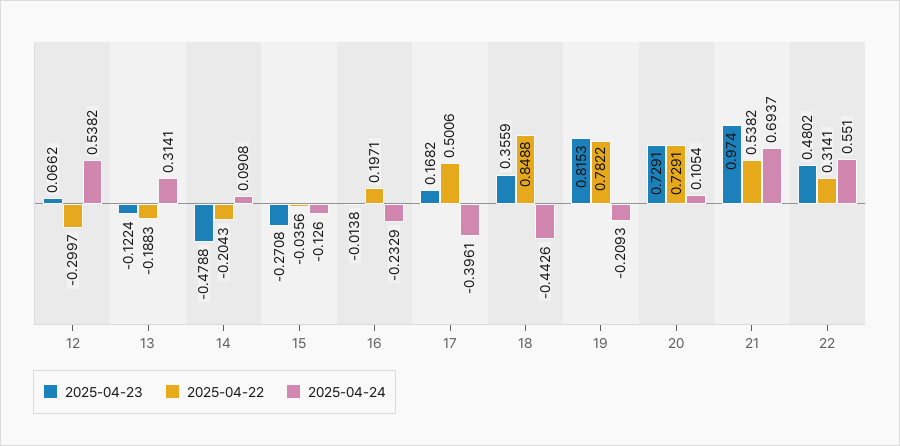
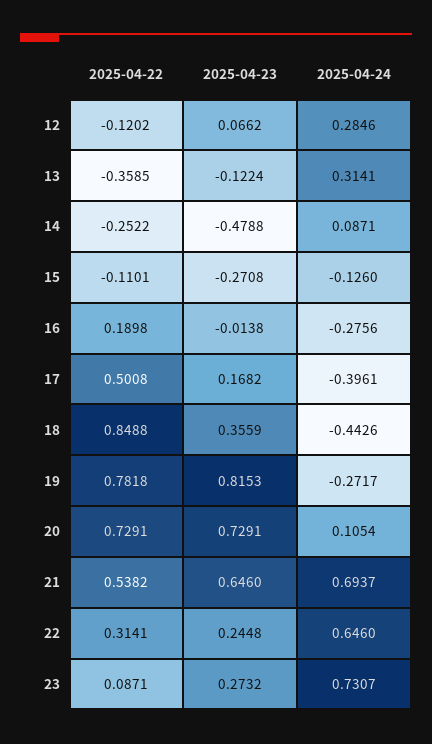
2025-04-22, 12: -0.2997 -> -0.1202
2025-04-24, 12: 0.5382 -> 0.2846
2025-04-22, 13: -0.1883 -> -0.3585
2025-04-22, 14: -0.2043 -> -0.2522
2025-04-24, 14: 0.0908 -> 0.0871
2025-04-22, 15: -0.0356 -> -0.1101
2025-04-22, 16: 0.1971 -> 0.1898
2025-04-24, 16: -0.2329 -> -0.2756
2025-04-22, 17: 0.5006 -> 0.5008
2025-04-22, 19: 0.7822 -> 0.7818
2025-04-24, 19: -0.2093 -> -0.2717
2025-04-23, 21: 0.974 -> 0.646
2025-04-23, 22: 0.4802 -> 0.2448
2025-04-24, 22: 0.551 -> 0.646
2025-04-22, 23: none -> 0.0871
2025-04-23, 23: none -> 0.2732
2025-04-24, 23: none -> 0.7307

